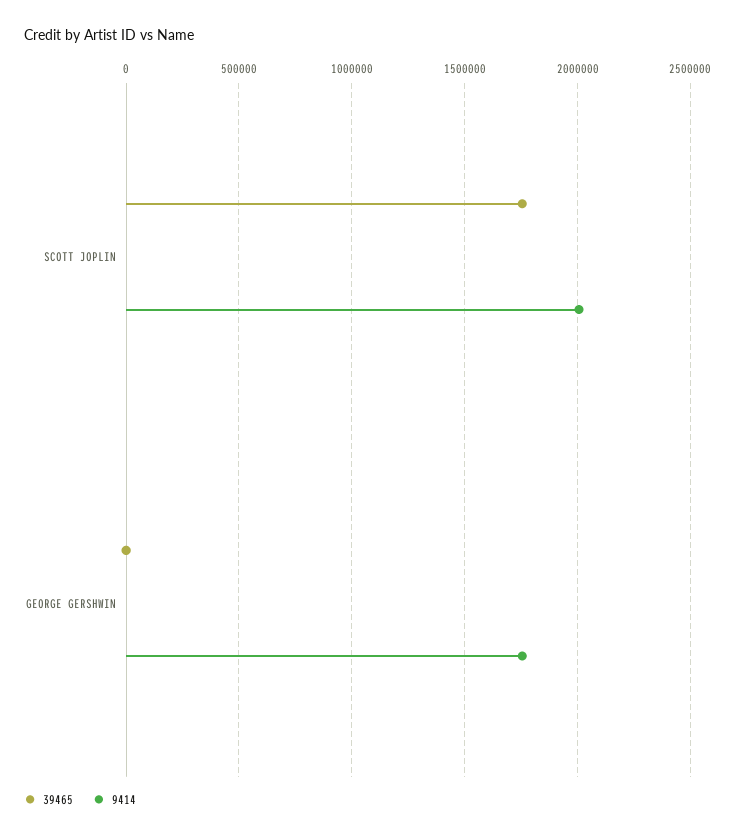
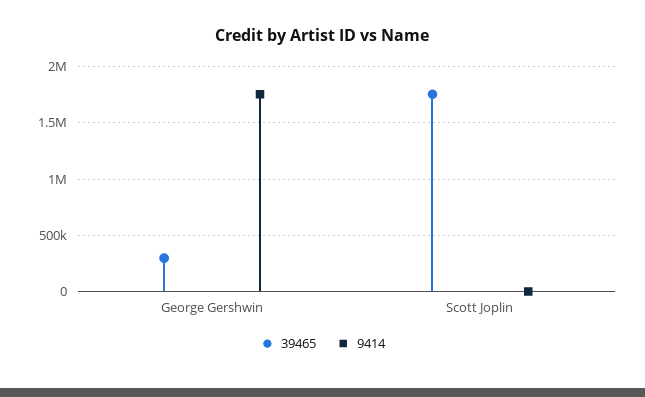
9414, SCOTT JOPLIN: 2000000 -> 0
39465, GEORGE GERSHWIN: 0 -> 300000

